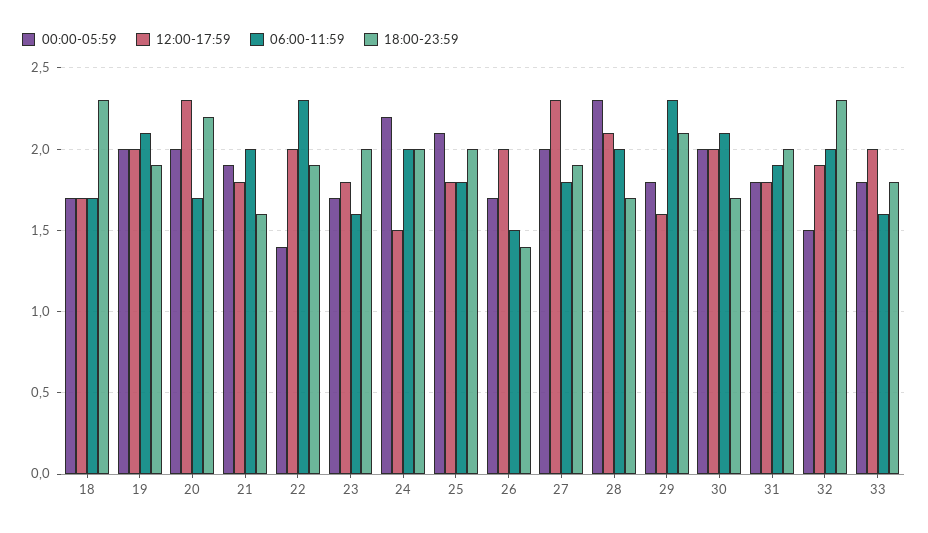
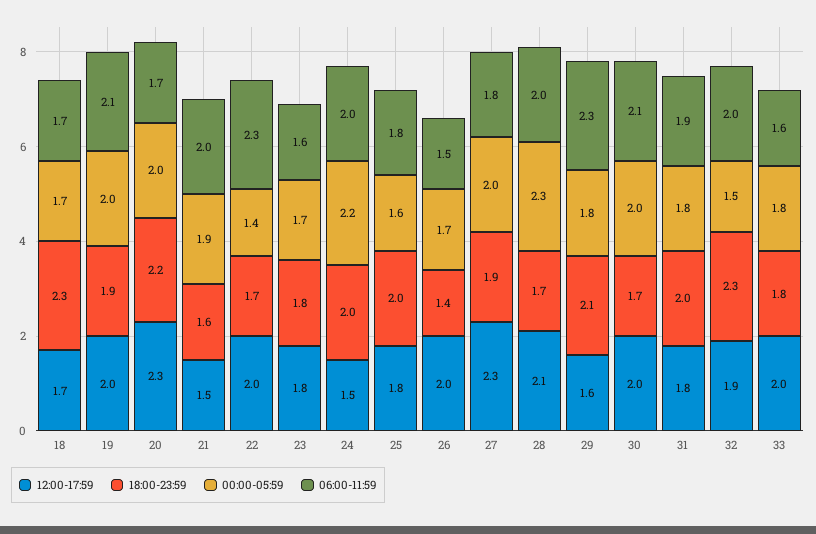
12:00-17:59, 21: 1.8 -> 1.5
18:00-23:59, 22: 1.9 -> 1.7
18:00-23:59, 23: 2 -> 1.8
00:00-05:59, 25: 2.1 -> 1.6

